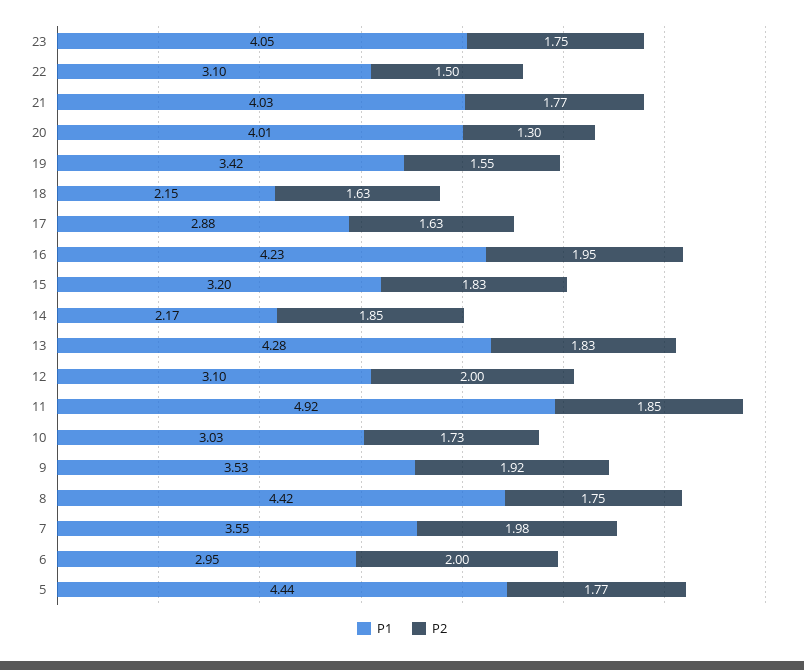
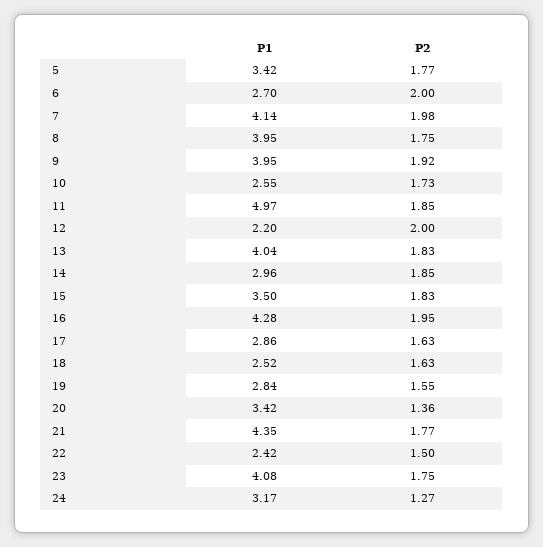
P1, 23: 4.05 -> 4.08
P1, 22: 3.1 -> 2.42
P1, 21: 4.03 -> 4.35
P1, 20: 4.01 -> 3.42
P2, 20: 1.3 -> 1.36
P1, 19: 3.42 -> 2.84
P1, 18: 2.15 -> 2.52
P1, 17: 2.88 -> 2.86
P1, 16: 4.23 -> 4.28
P1, 15: 3.2 -> 3.5
P1, 14: 2.17 -> 2.96
P1, 13: 4.28 -> 4.04
P1, 12: 3.1 -> 2.2
P1, 11: 4.92 -> 4.97
P1, 10: 3.03 -> 2.55
P1, 9: 3.53 -> 3.95
P1, 8: 4.42 -> 3.95
P1, 7: 3.55 -> 4.14
P1, 6: 2.95 -> 2.7
P1, 5: 4.44 -> 3.42
P1, 24: none -> 3.17
P2, 24: none -> 1.27

